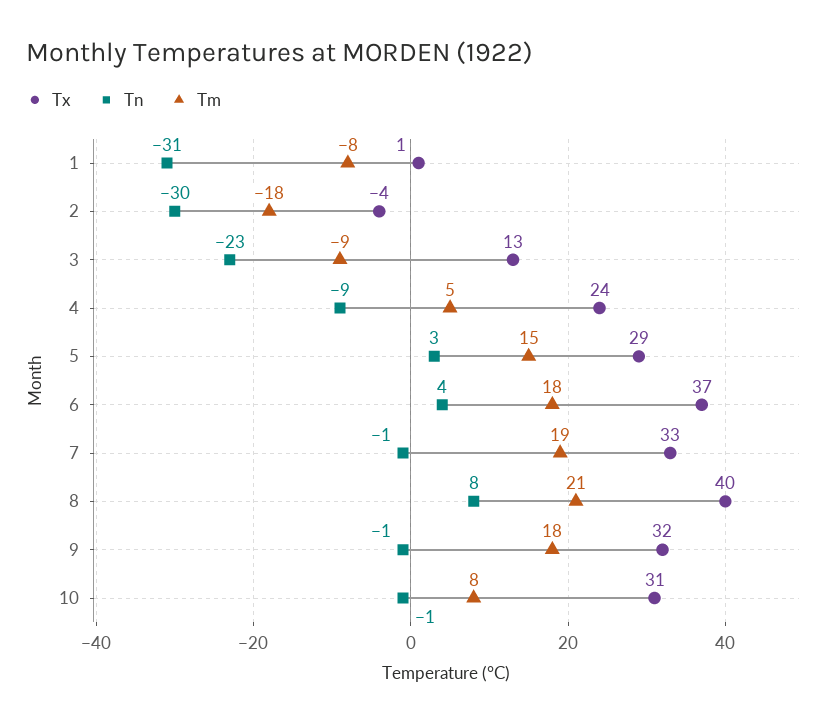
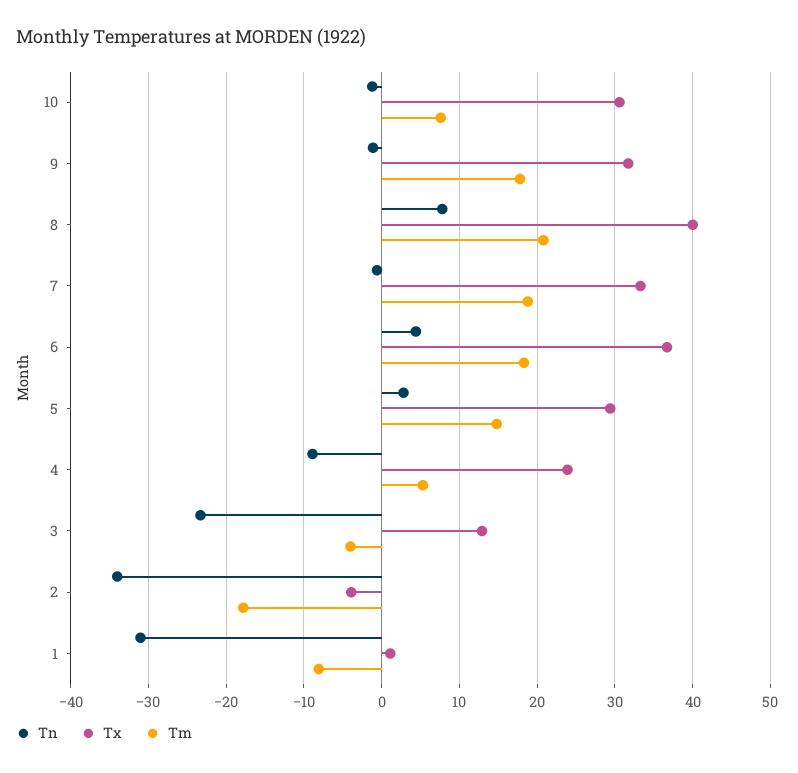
Tn, 2: -30 -> -34
Tm, 3: -9 -> -4

